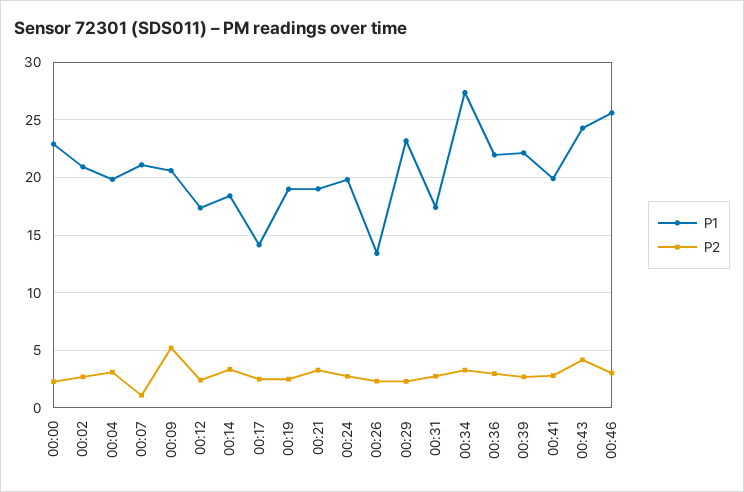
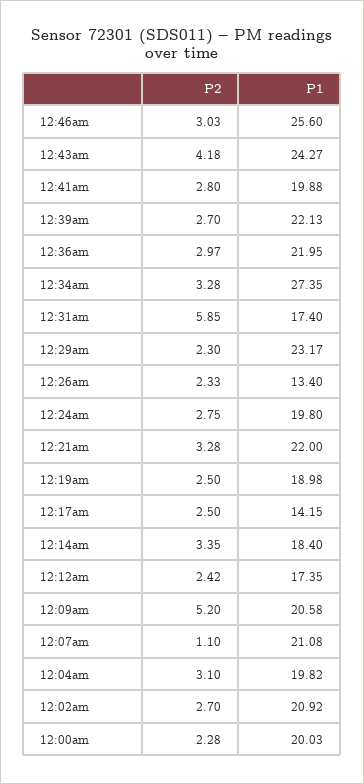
P1, 00:00: 23 -> 20.03
P1, 00:21: 19 -> 22
P2, 00:31: 3 -> 5.85

